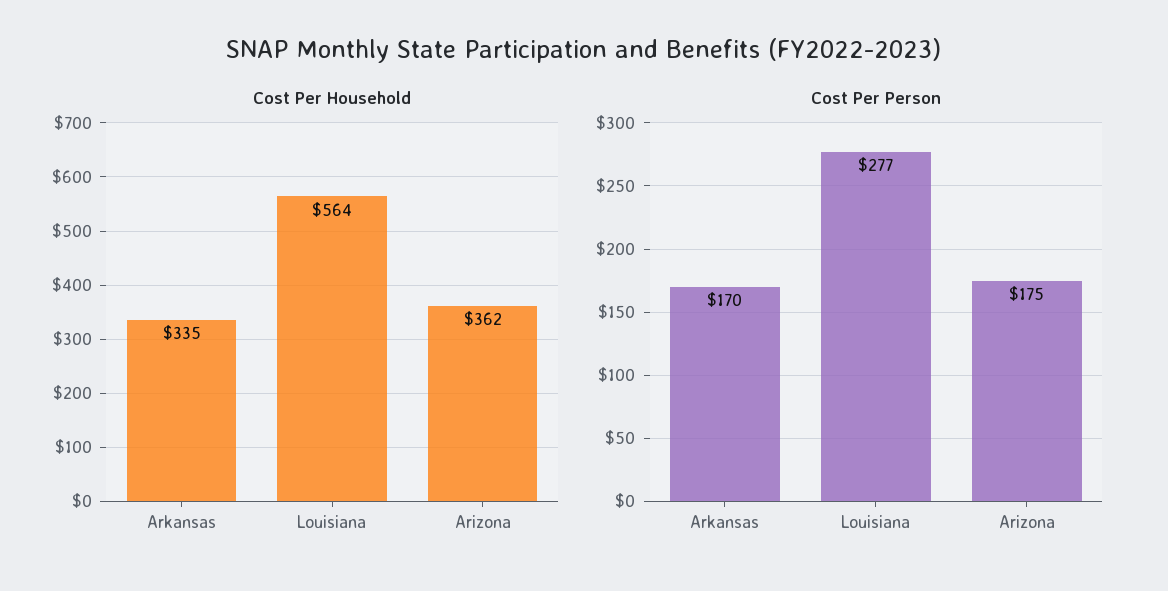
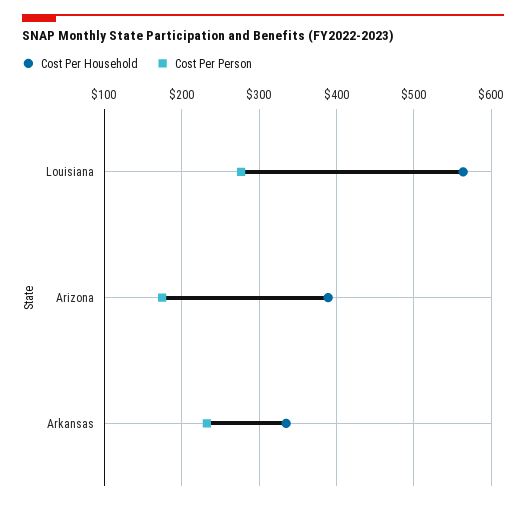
Cost Per Household, Arizona: 362 -> 390
Cost Per Person, Arkansas: 170 -> 230

